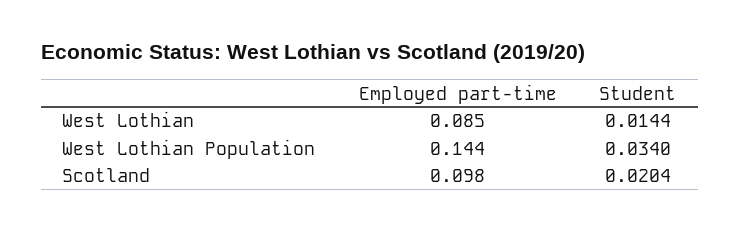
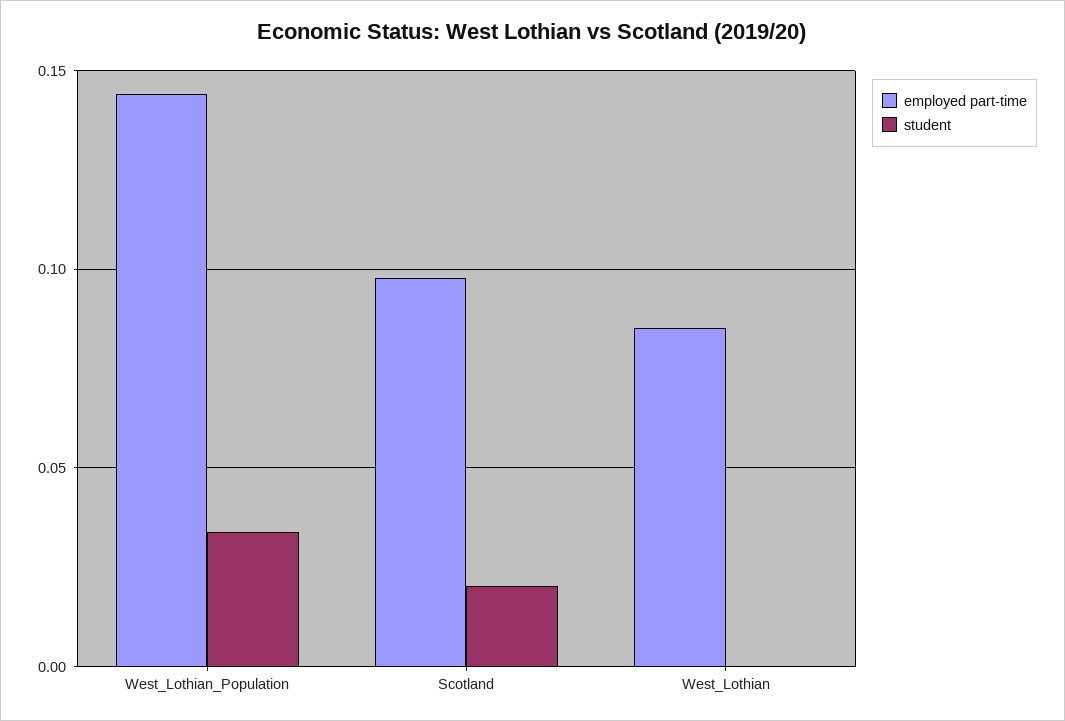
Student, West Lothian: 0.0144 -> 0

